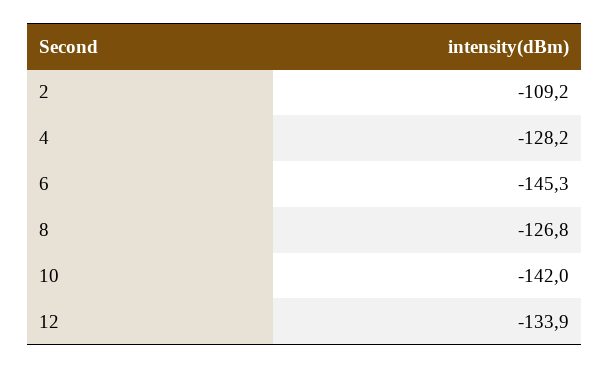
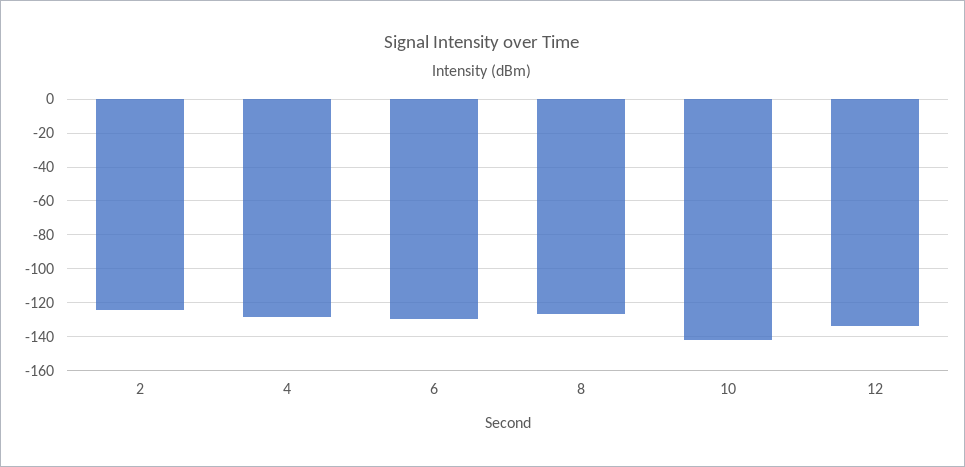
2: -109.2 -> -125
6: -145.3 -> -130

